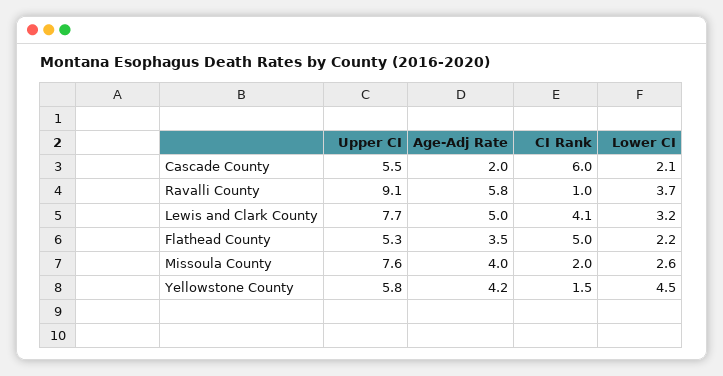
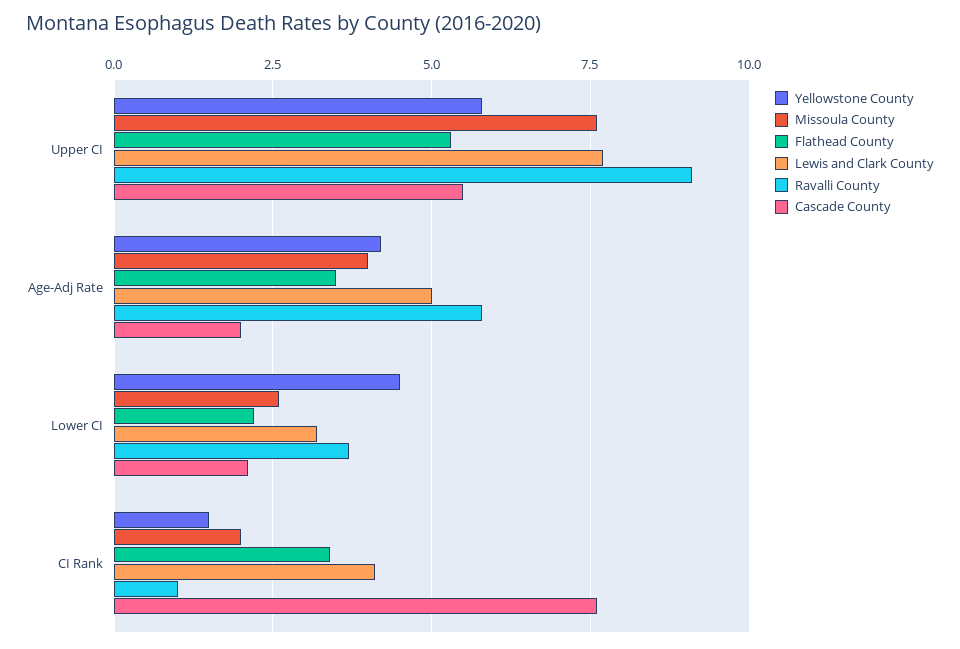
Cascade County, CI Rank: 6 -> 7.5
Flathead County, CI Rank: 5 -> 3.5

